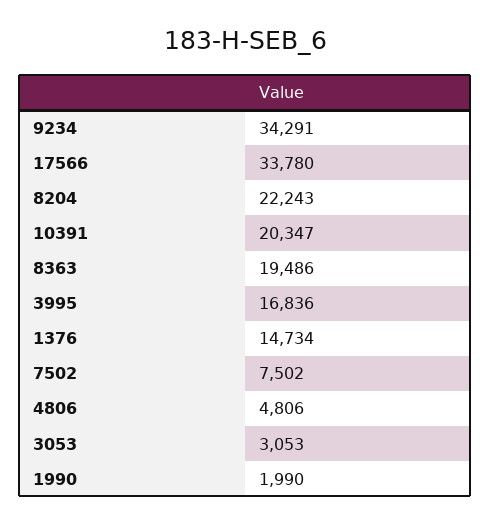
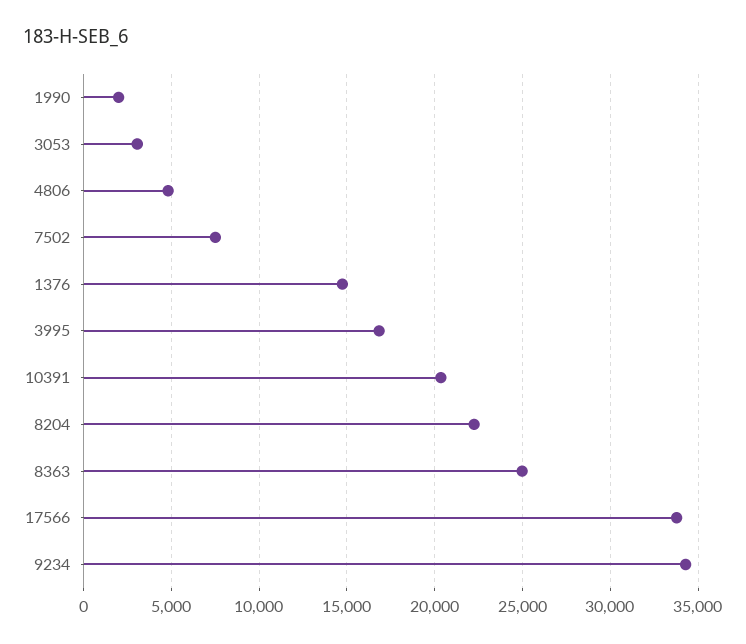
8363: 19486 -> 25000

